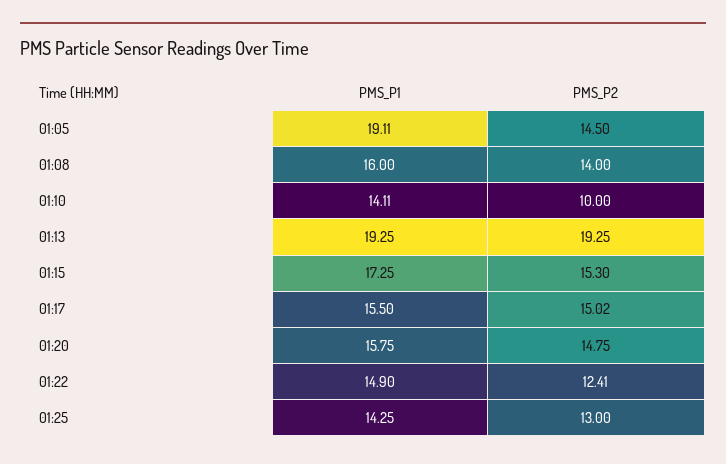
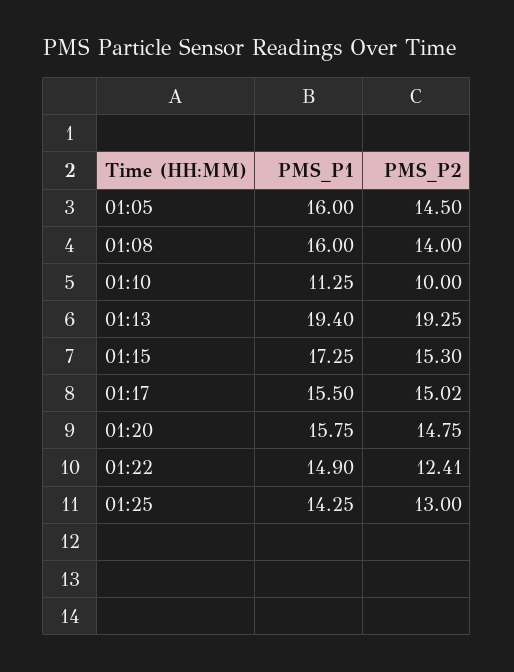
PMS_P1, 01:05: 19.11 -> 16
PMS_P1, 01:10: 14.11 -> 11.25
PMS_P1, 01:13: 19.25 -> 19.4

